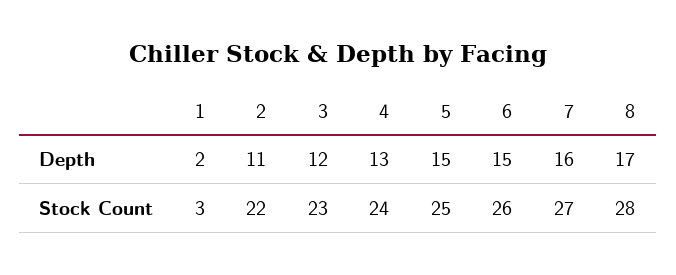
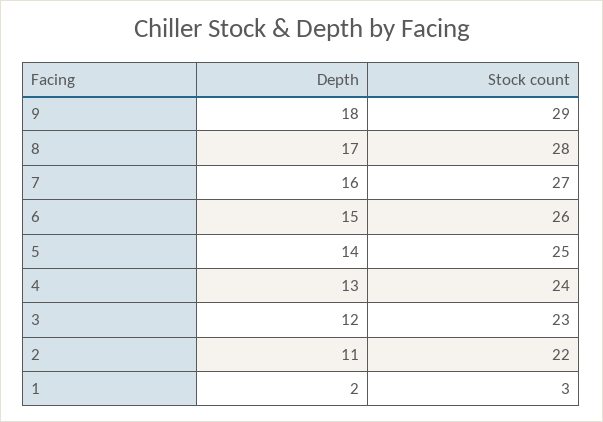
5, Depth: 15 -> 14
9, Depth: none -> 18
9, Stock Count: none -> 29

